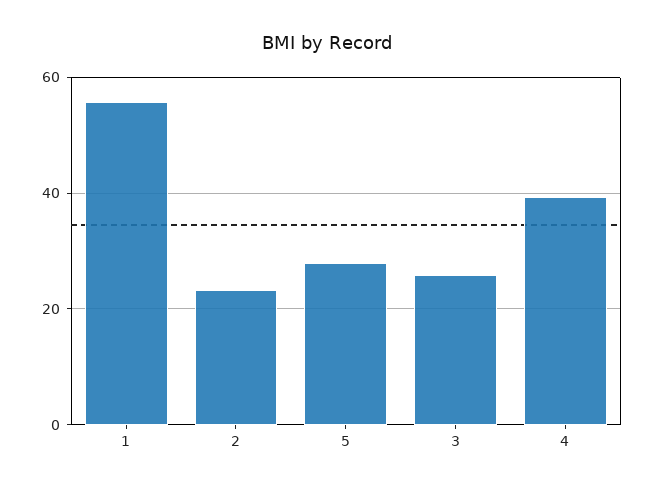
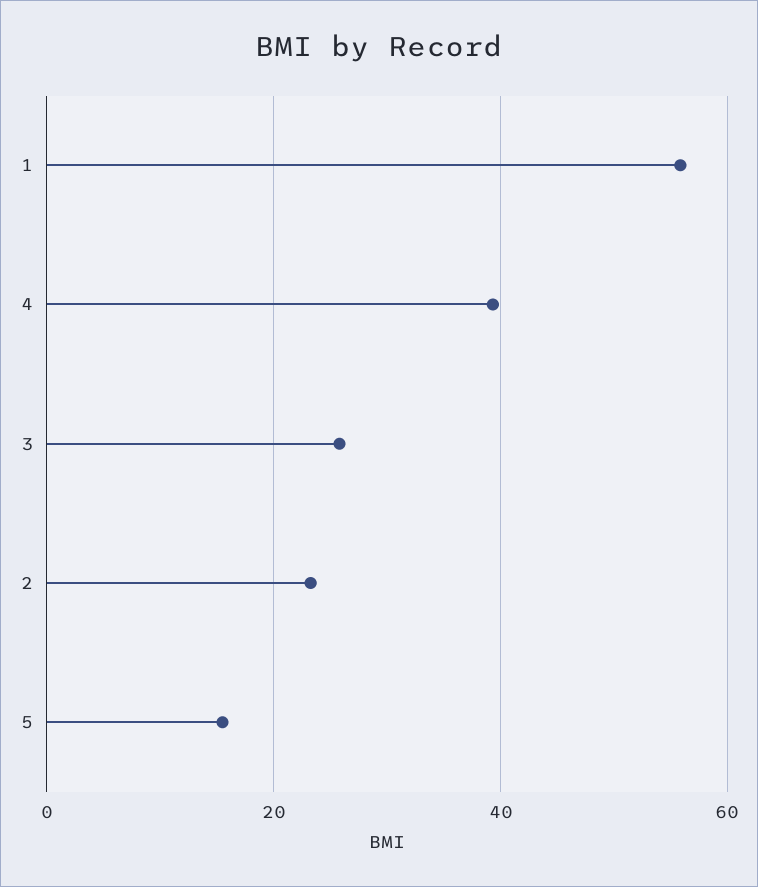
5: 28 -> 16

